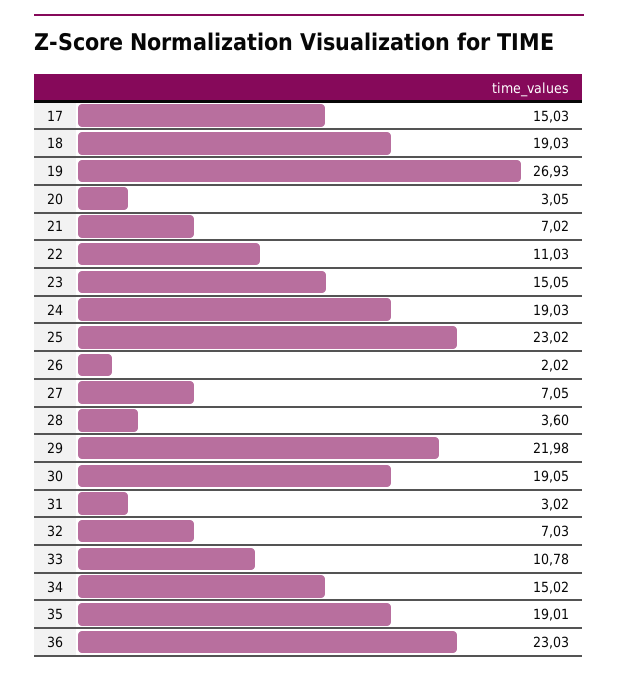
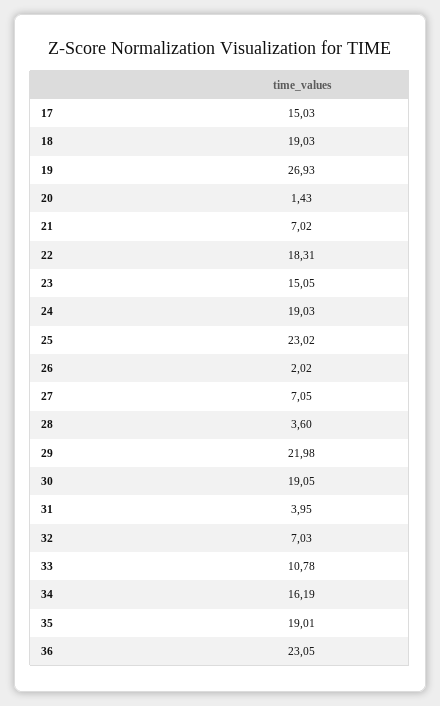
20: 3.05 -> 1.43
22: 11.03 -> 18.31
31: 3.02 -> 3.95
34: 15.02 -> 16.19
36: 23.03 -> 23.05

